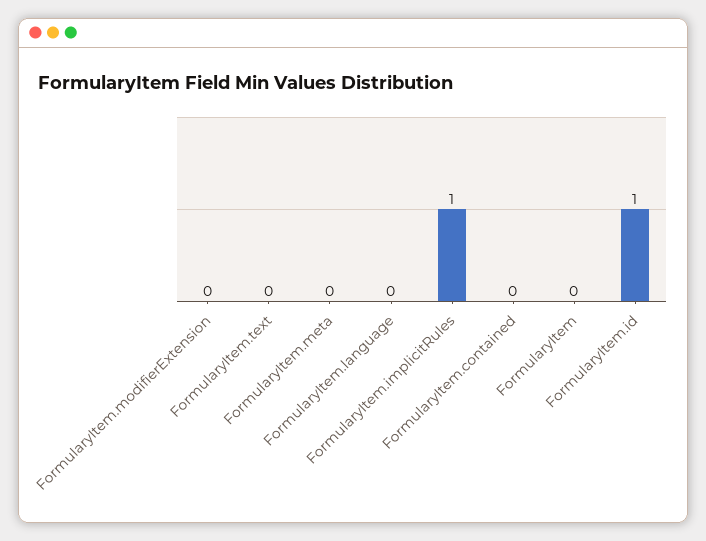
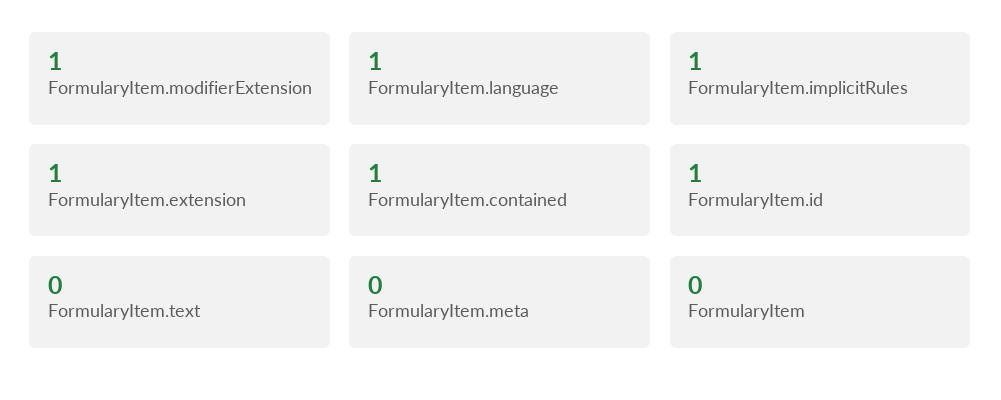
FormularyItem.modifierExtension: 0 -> 1
FormularyItem.language: 0 -> 1
FormularyItem.contained: 0 -> 1
FormularyItem.extension: none -> 1

